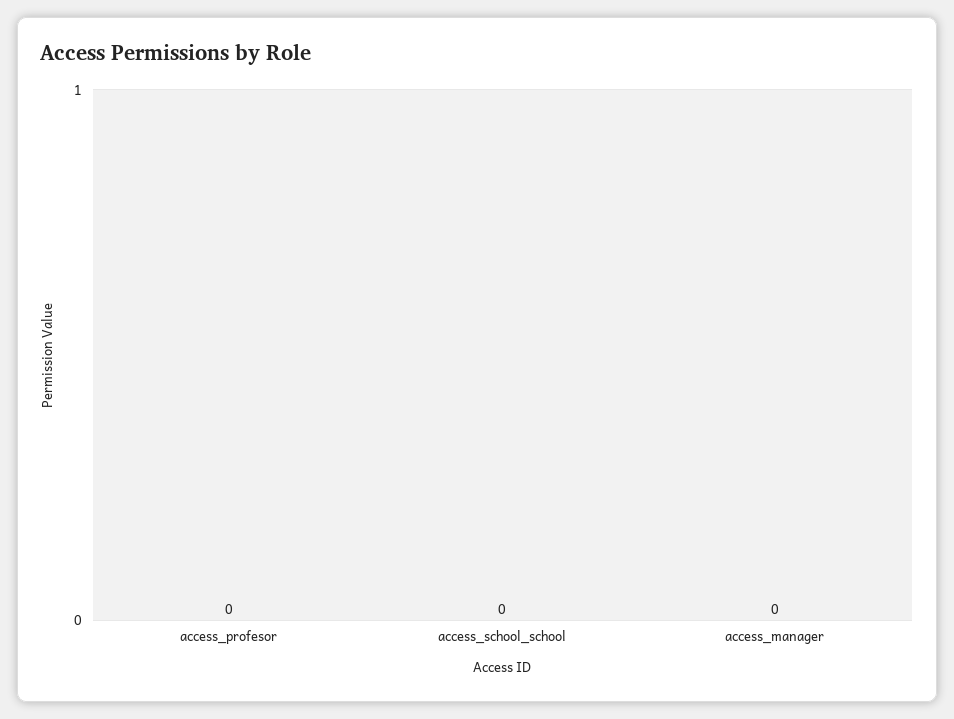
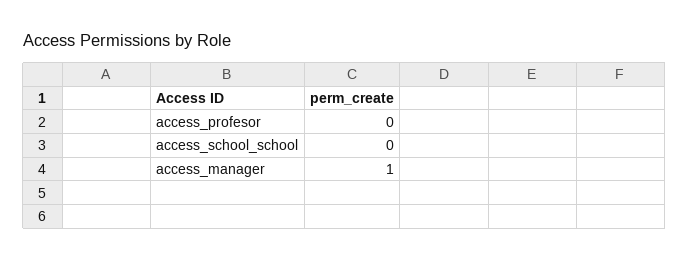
access_manager: 0 -> 1

